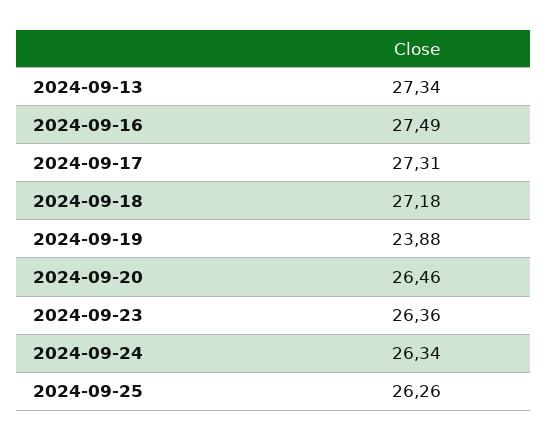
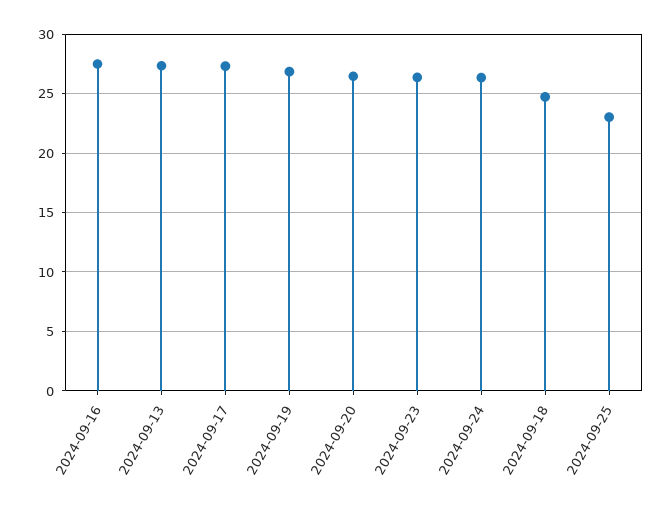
2024-09-18: 27.18 -> 25
2024-09-19: 23.88 -> 27
2024-09-25: 26.26 -> 23

